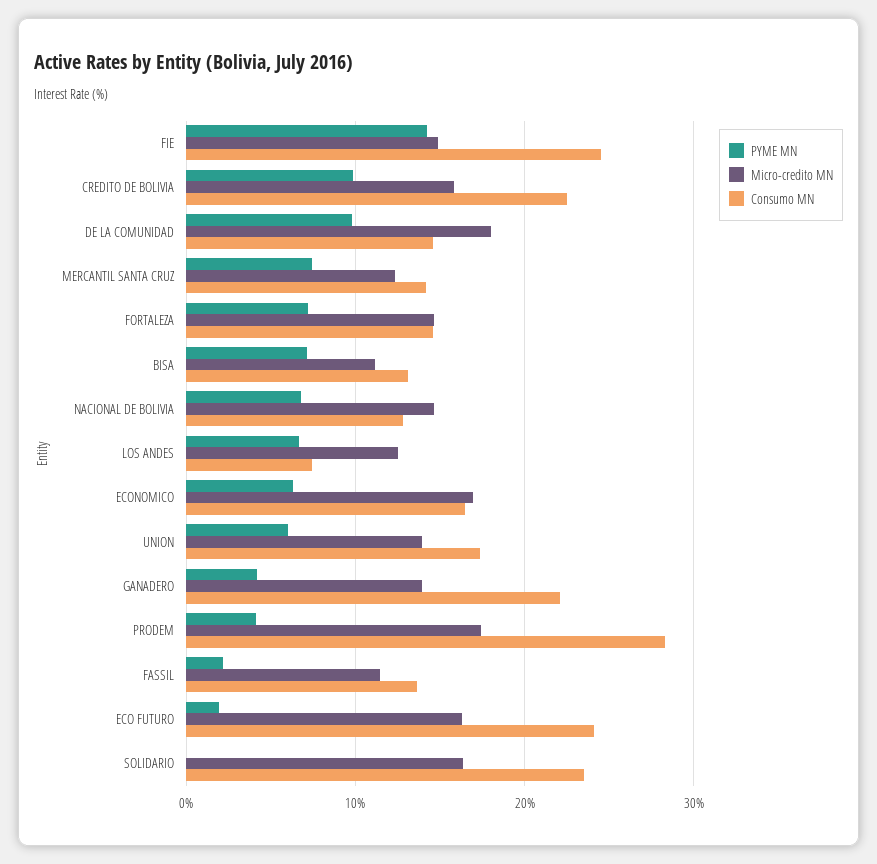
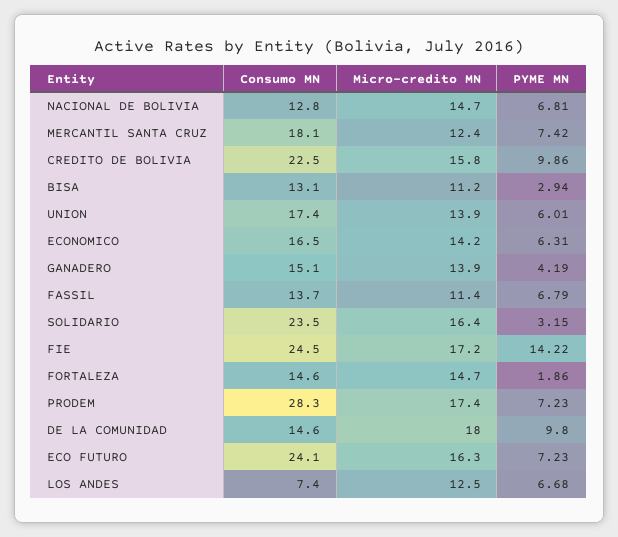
Micro-credito MN, FIE: 15 -> 17.2
Consumo MN, MERCANTIL SANTA CRUZ: 14 -> 18.1
PYME MN, FORTALEZA: 7 -> 1.86
PYME MN, BISA: 7 -> 2.94
Micro-credito MN, ECONOMICO: 17 -> 14.2
Consumo MN, GANADERO: 22 -> 15.1
PYME MN, PRODEM: 4 -> 7.23
PYME MN, FASSIL: 2 -> 6.79
PYME MN, ECO FUTURO: 2 -> 7.23
PYME MN, SOLIDARIO: 0 -> 3.15

